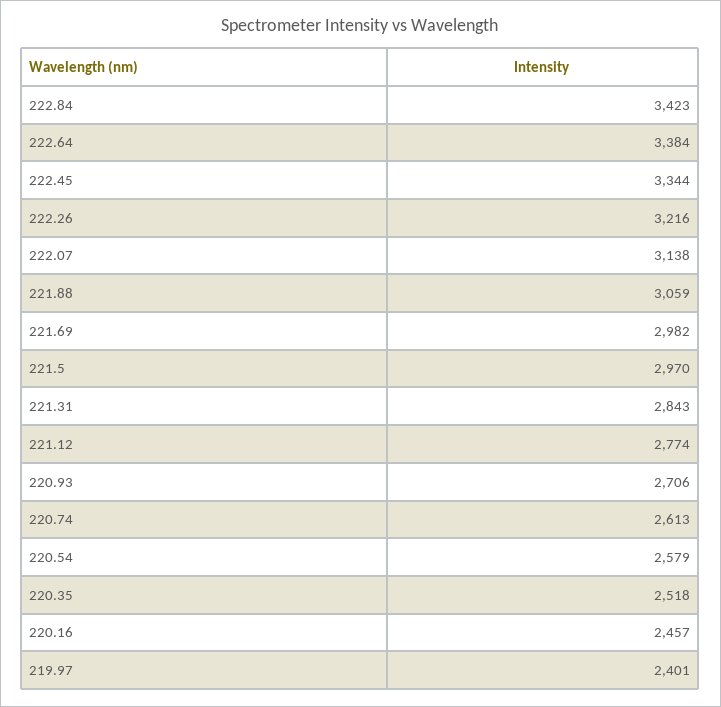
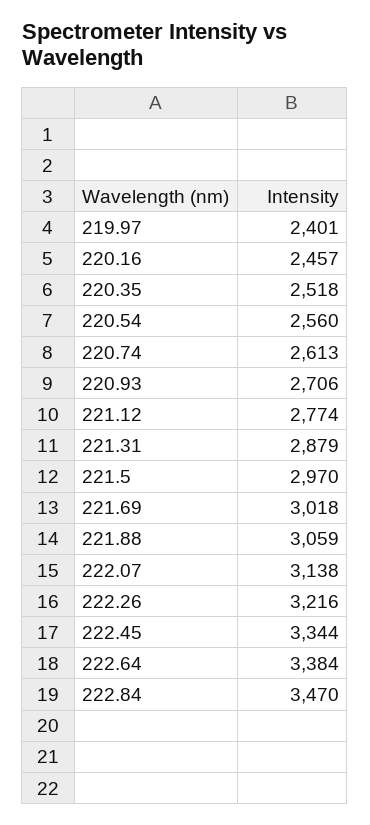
222.84: 3423 -> 3470
221.69: 2982 -> 3018
221.31: 2843 -> 2879
220.54: 2579 -> 2560

